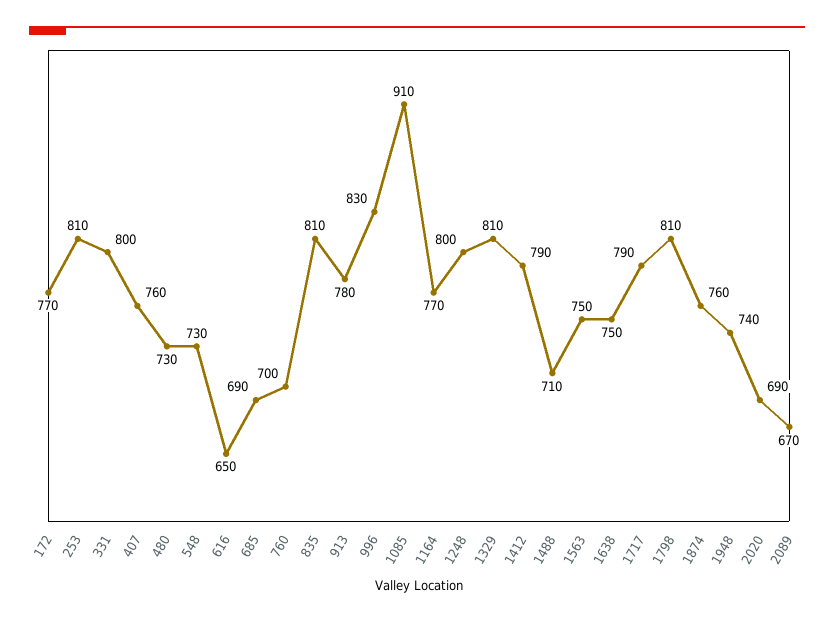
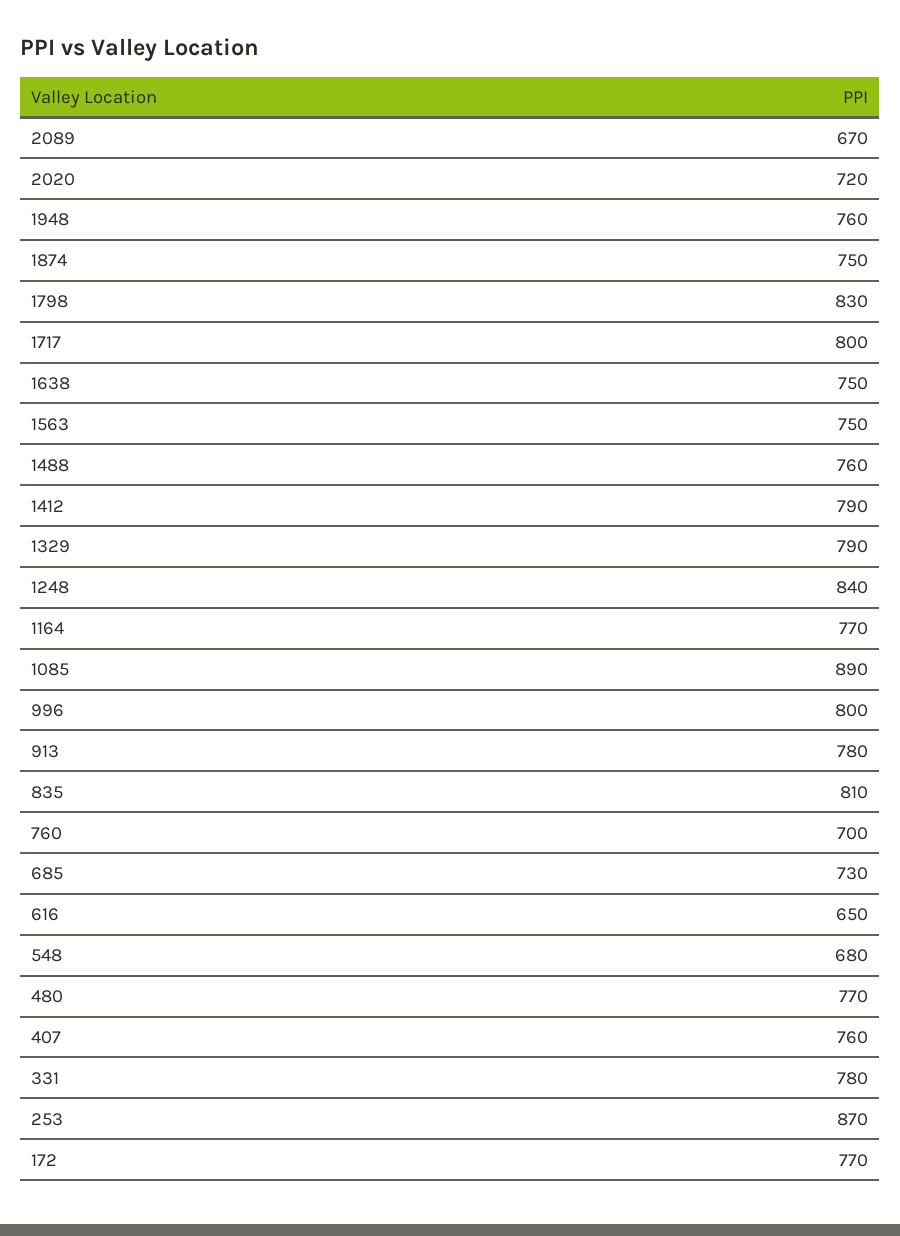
253: 810 -> 870
331: 800 -> 780
480: 730 -> 770
548: 730 -> 680
685: 690 -> 730
996: 830 -> 800
1085: 910 -> 890
1248: 800 -> 840
1329: 810 -> 790
1488: 710 -> 760
1717: 790 -> 800
1798: 810 -> 830
1874: 760 -> 750
1948: 740 -> 760
2020: 690 -> 720

